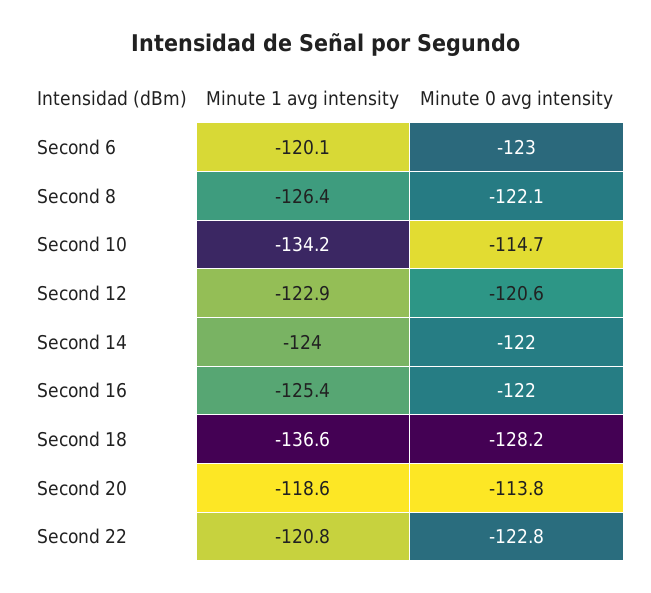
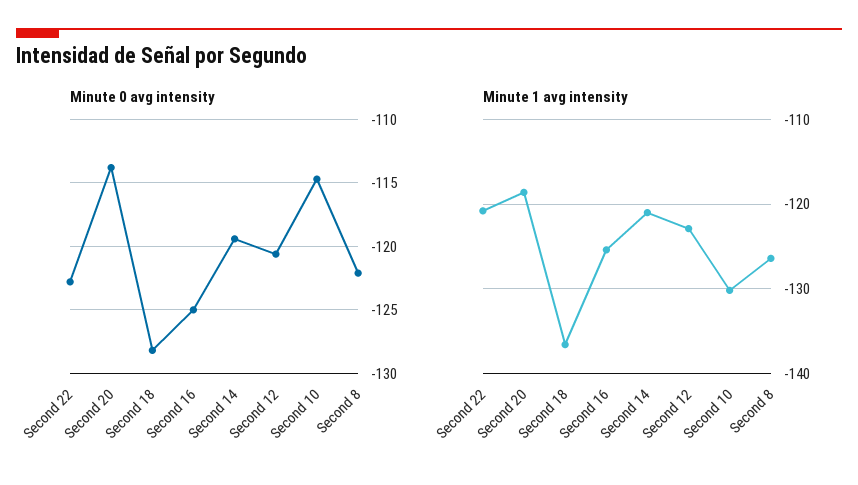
Minute 1 avg intensity, Second 6: -120.1 -> none
Minute 0 avg intensity, Second 6: -123 -> none
Minute 1 avg intensity, Second 10: -134.2 -> -130
Minute 1 avg intensity, Second 14: -124 -> -121
Minute 0 avg intensity, Second 14: -122 -> -119.5
Minute 0 avg intensity, Second 16: -122 -> -125

